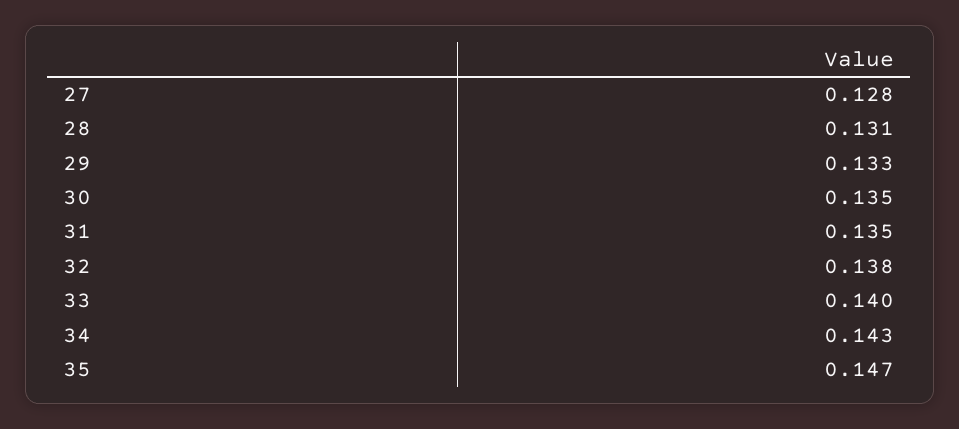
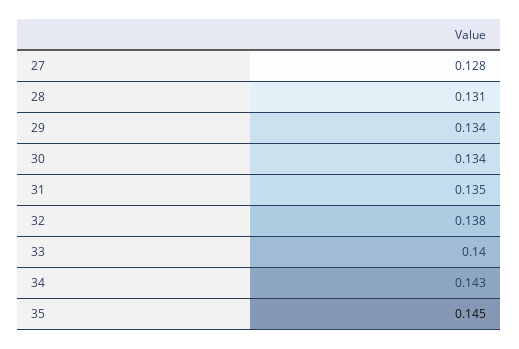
29: 0.133 -> 0.134
30: 0.135 -> 0.134
35: 0.147 -> 0.145

